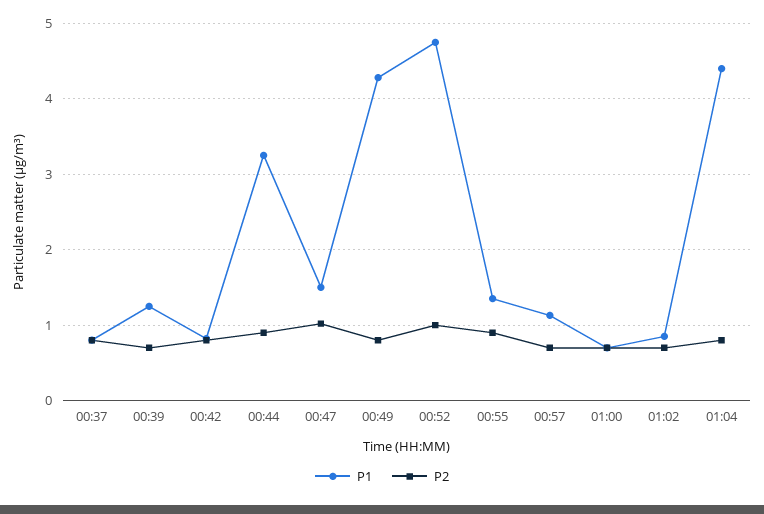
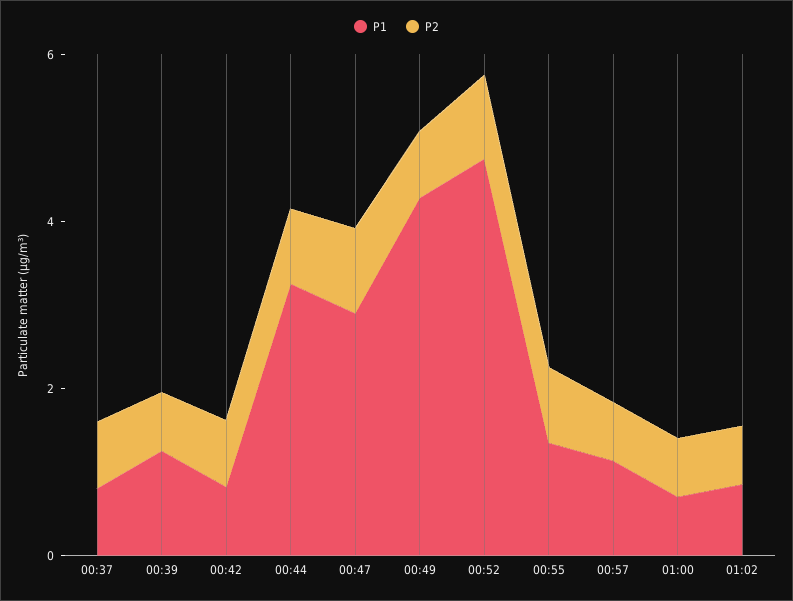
P1, 00:47: 1.5 -> 3
P1, 01:04: 4.4 -> none
P2, 01:04: 0.8 -> none

